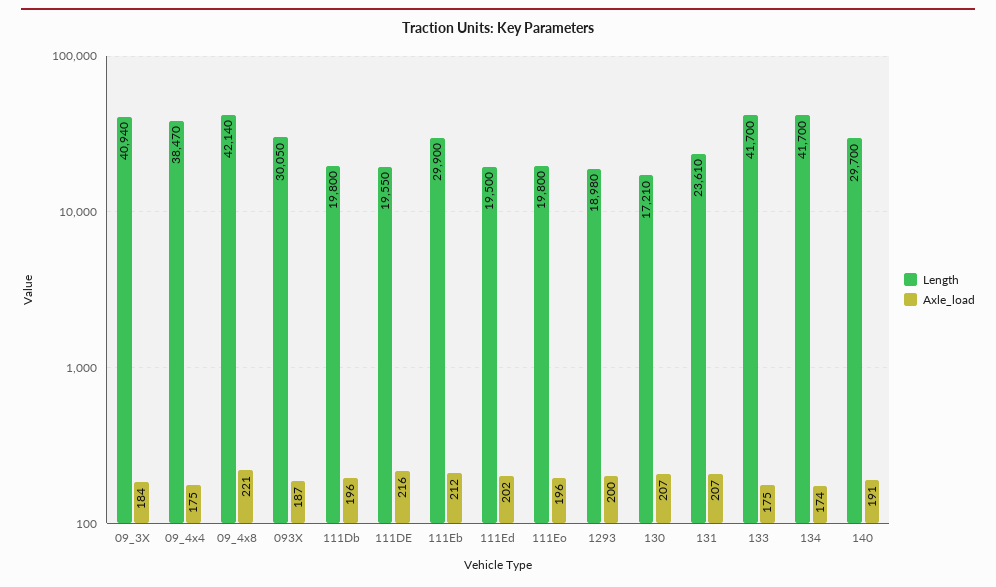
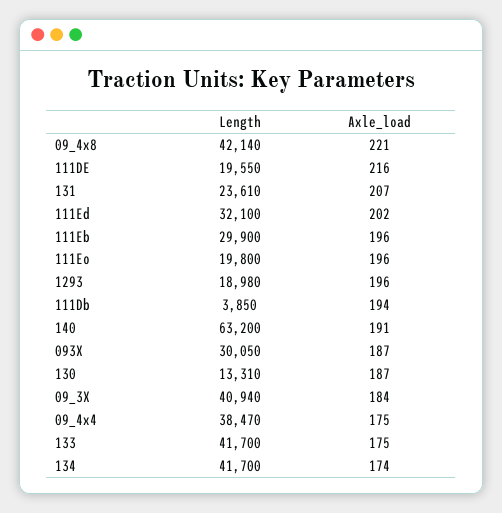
Length, 111Db: 19800 -> 3850
Axle_load, 111Db: 196 -> 194
Axle_load, 111Eb: 212 -> 196
Length, 111Ed: 19500 -> 32100
Axle_load, 1293: 200 -> 196
Length, 130: 17210 -> 13310
Axle_load, 130: 207 -> 187
Length, 140: 29700 -> 63200

